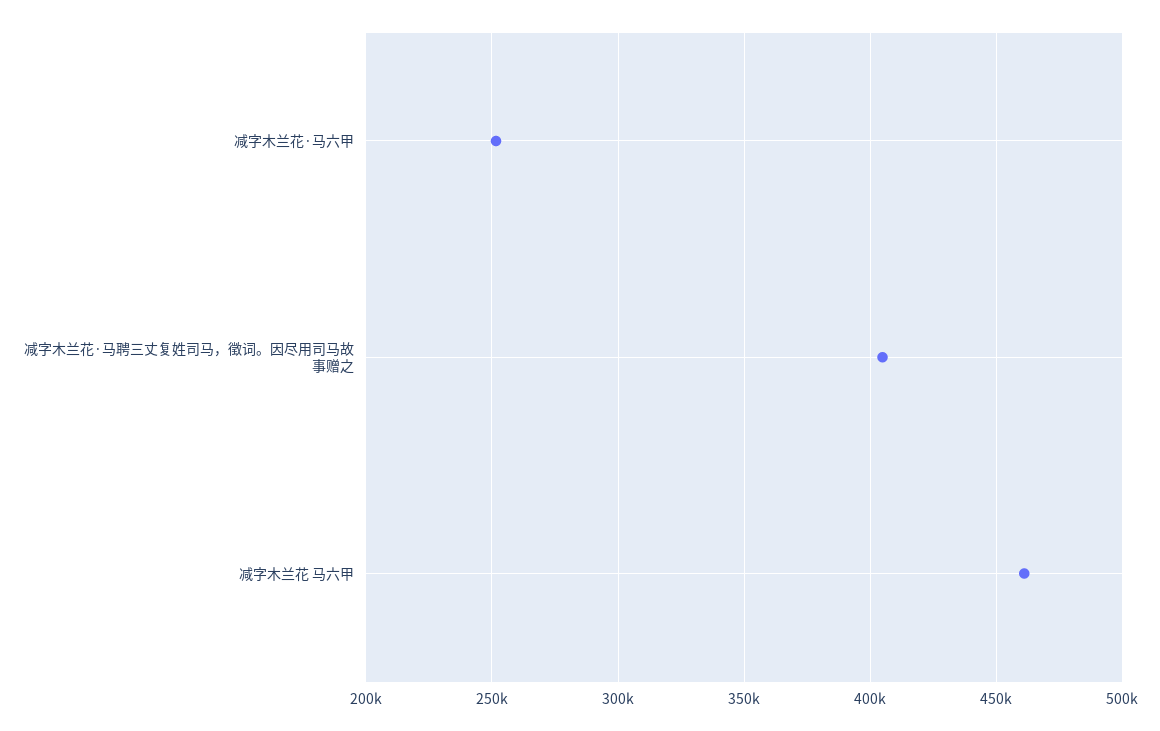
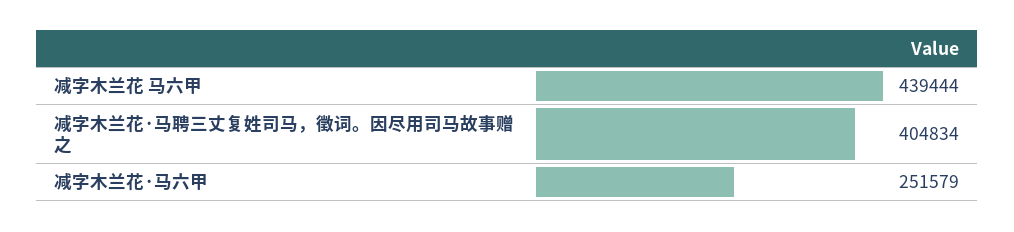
减字木兰花 马六甲: 460000 -> 439444

